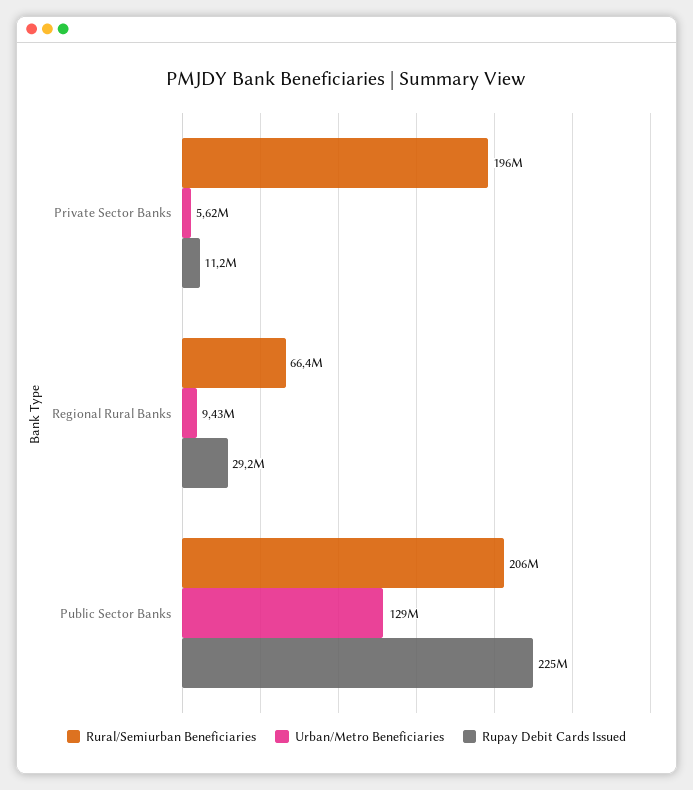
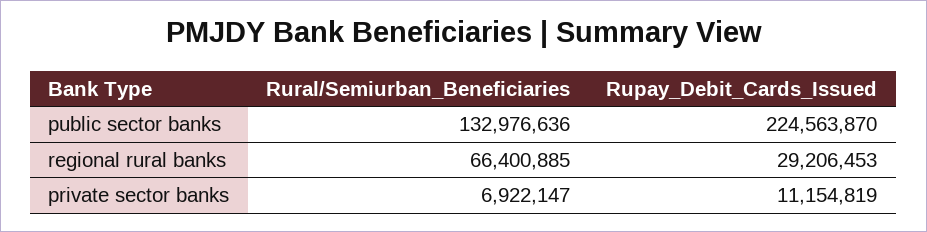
Rural/Semiurban Beneficiaries, Private Sector Banks: 196000000 -> 6922147
Urban/Metro Beneficiaries, Private Sector Banks: 5620000 -> none
Urban/Metro Beneficiaries, Regional Rural Banks: 9430000 -> none
Rural/Semiurban Beneficiaries, Public Sector Banks: 206000000 -> 132976636
Urban/Metro Beneficiaries, Public Sector Banks: 129000000 -> none

